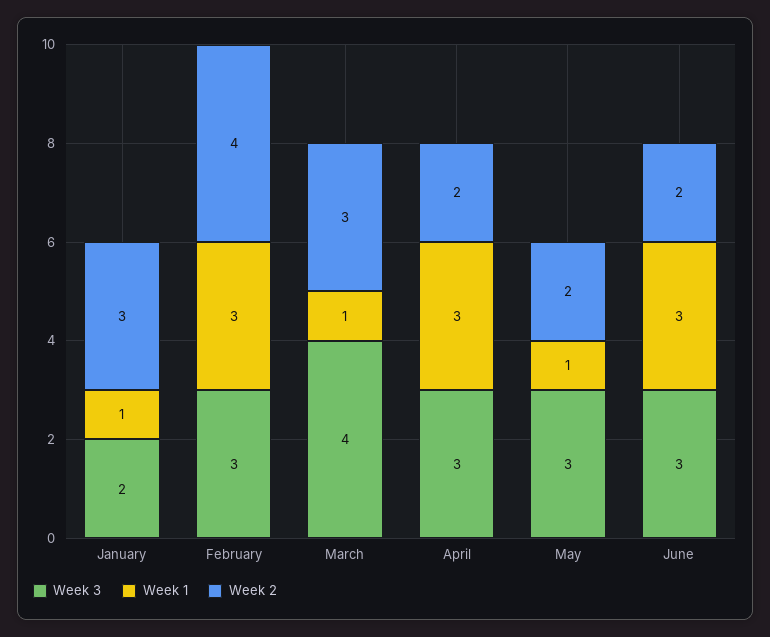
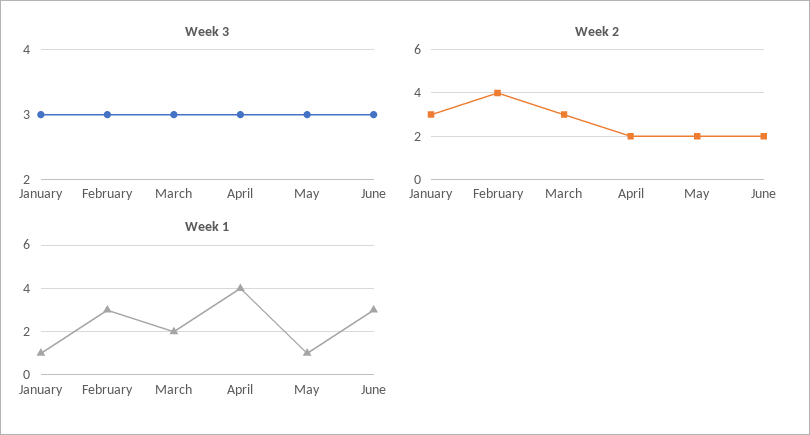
Week 3, January: 2 -> 3
Week 3, March: 4 -> 3
Week 1, March: 1 -> 2
Week 1, April: 3 -> 4

